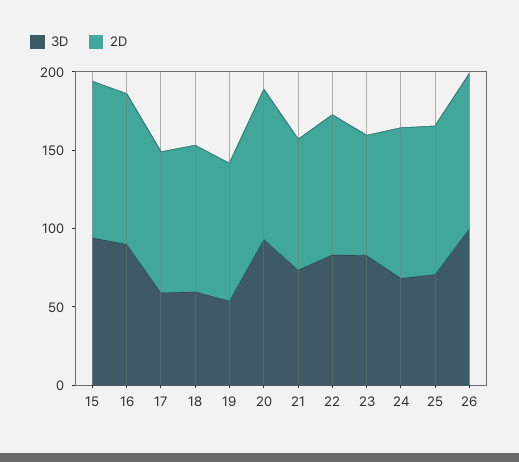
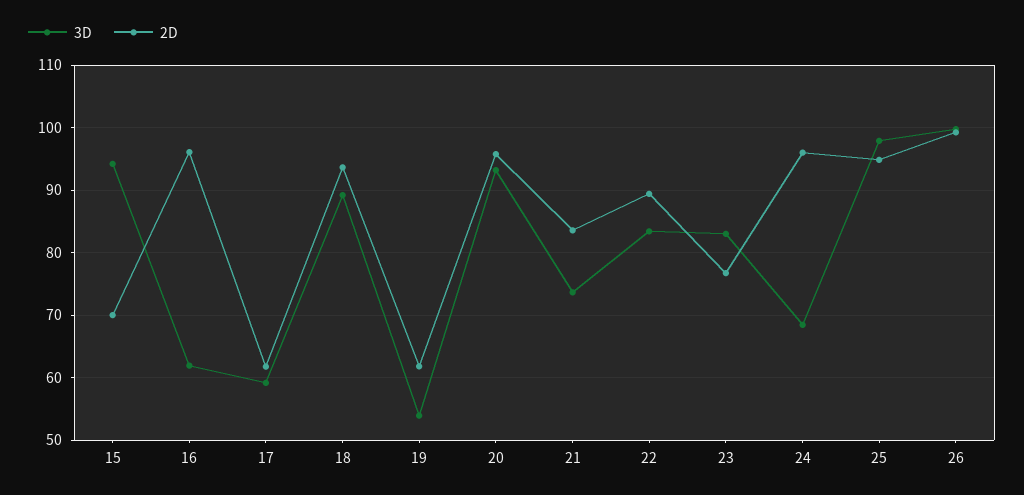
2D, 15: 100 -> 70
3D, 16: 90 -> 62
2D, 17: 90 -> 62
3D, 18: 60 -> 89
2D, 19: 90 -> 62
3D, 25: 70 -> 98

